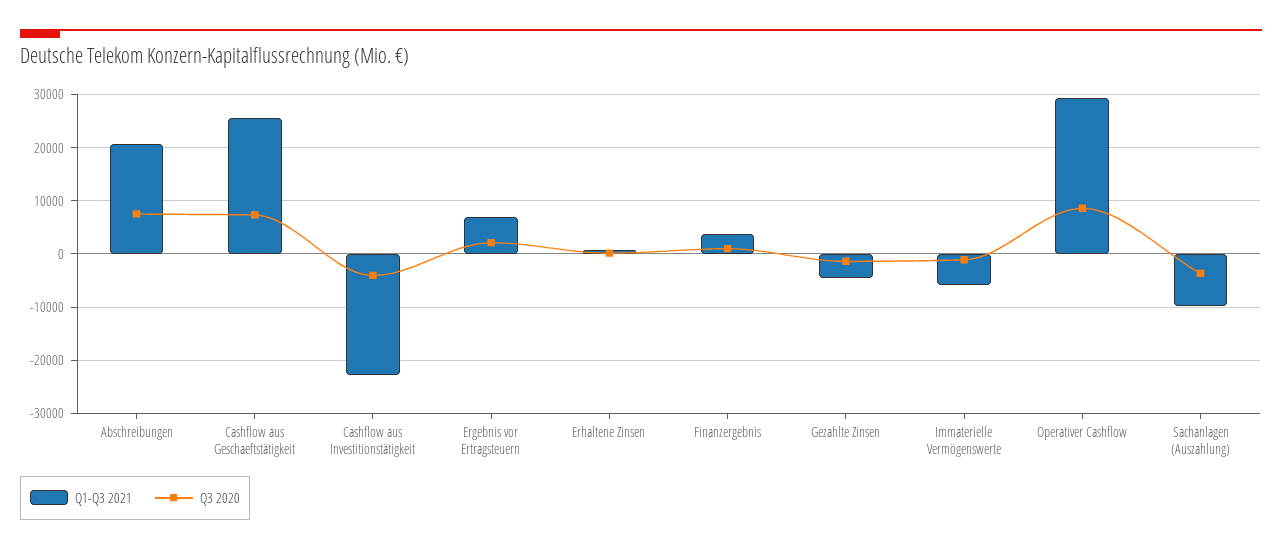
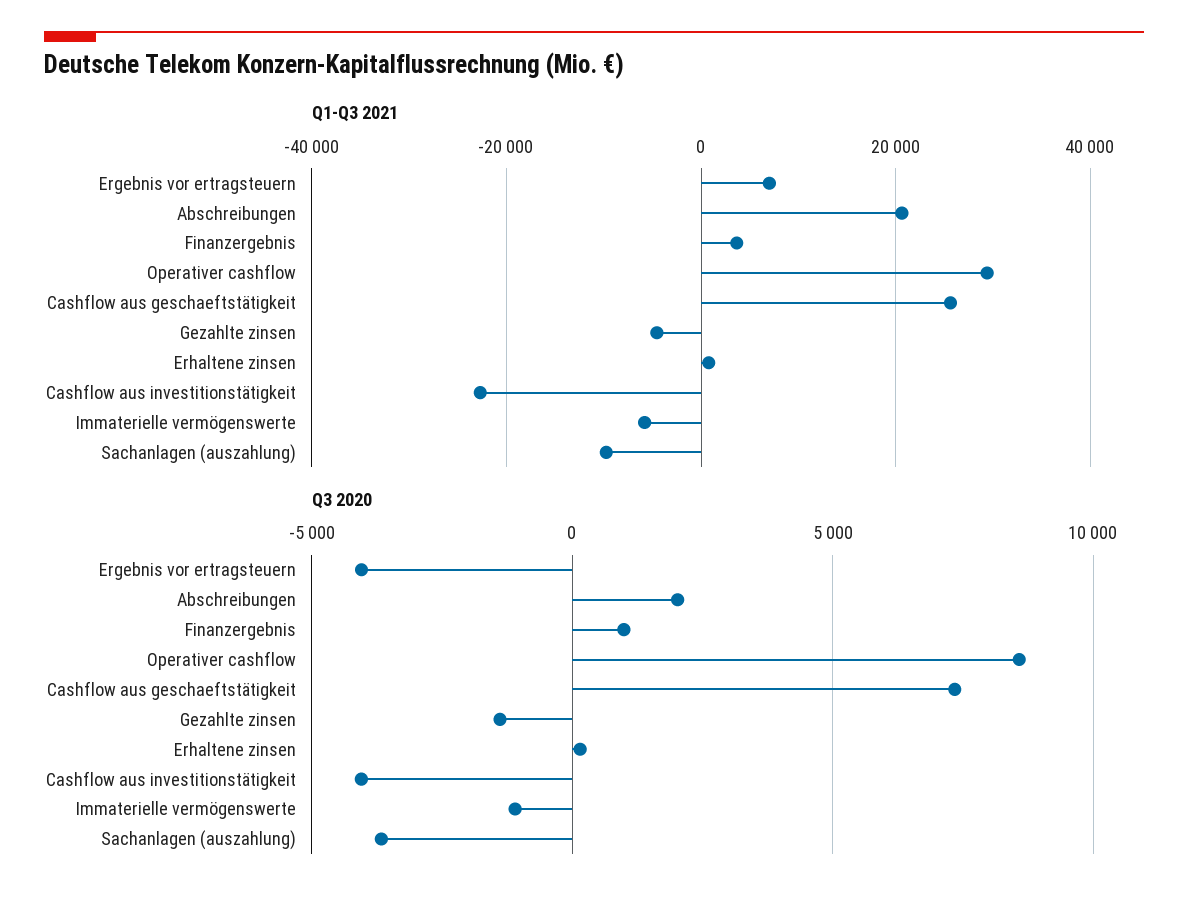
Q3 2020, Abschreibungen: 8000 -> 2000
Q3 2020, Ergebnis vor Ertragsteuern: 2000 -> -4000

